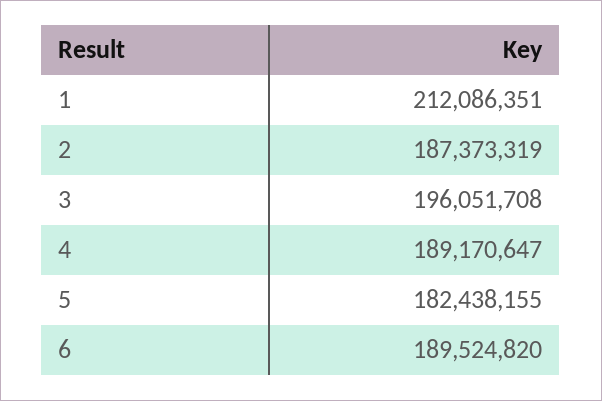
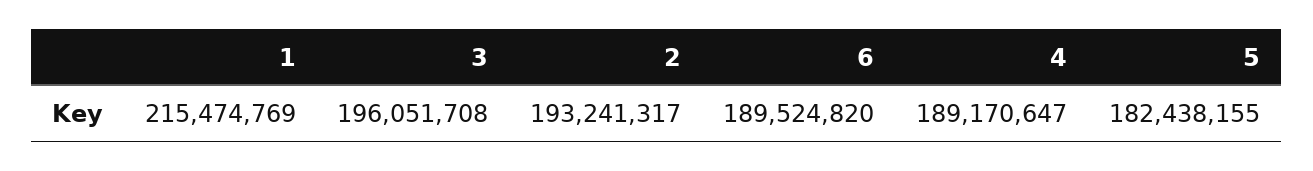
1: 212086351 -> 215474769
2: 187373319 -> 193241317

